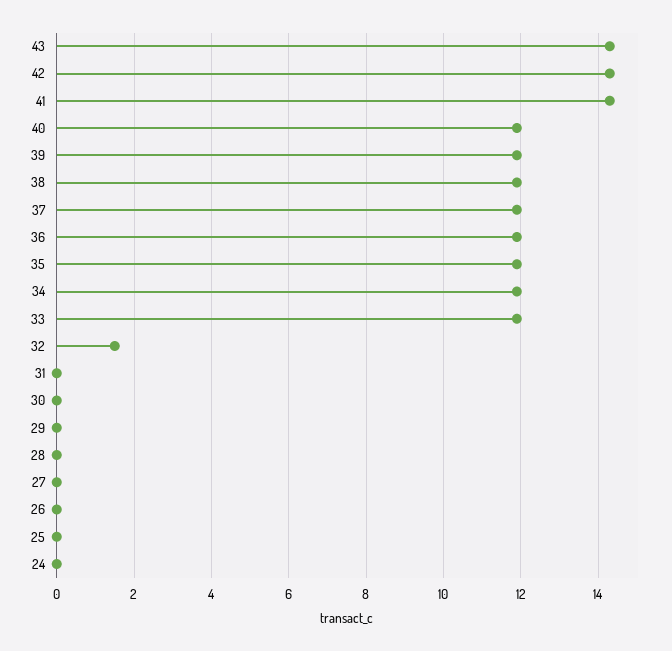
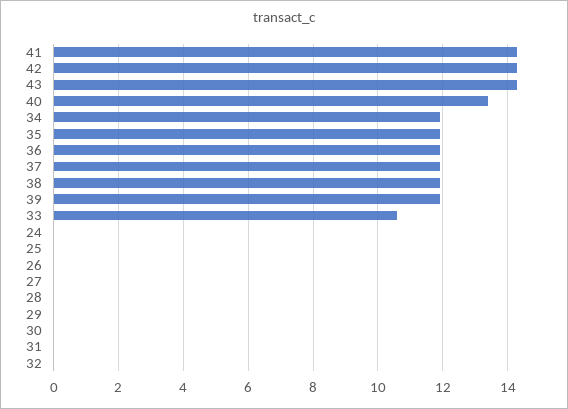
40: 12 -> 13.5
33: 12 -> 10.5
32: 1.5 -> 0

